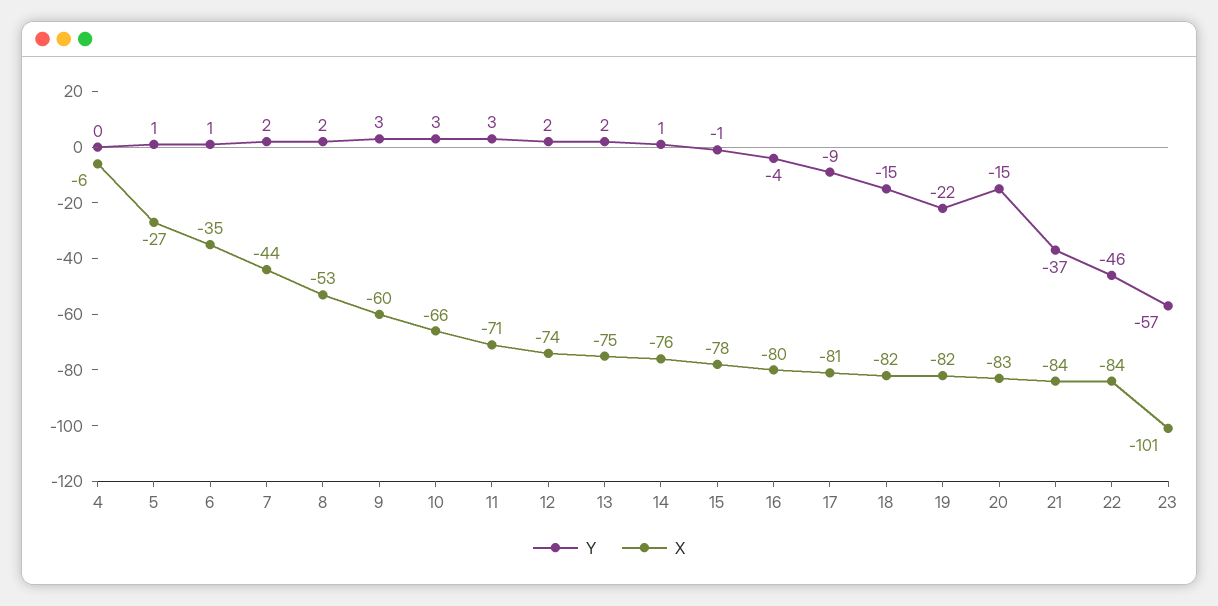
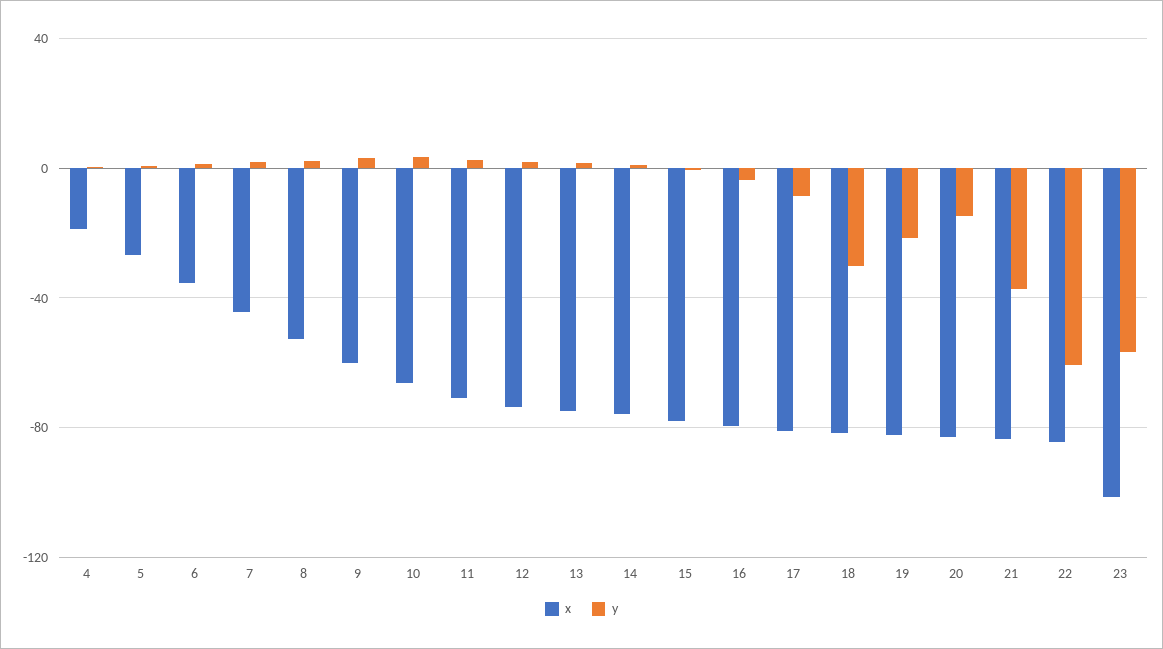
X, 4: -6 -> -20
Y, 18: -15 -> -30
Y, 22: -46 -> -60

